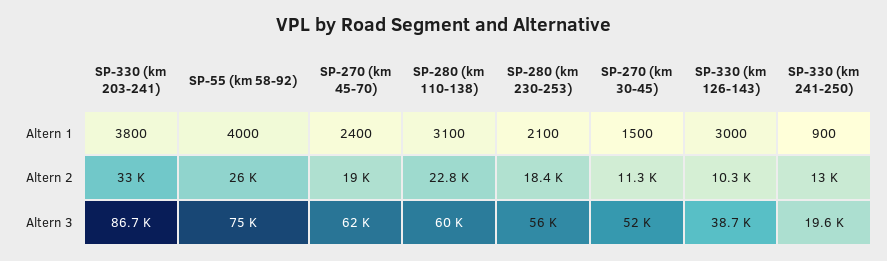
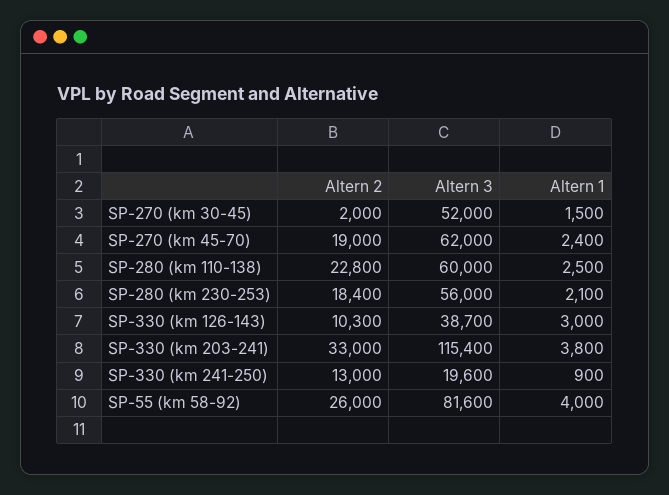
SP-280 (km 110-138), Altern 1: 3100 -> 2500
SP-270 (km 30-45), Altern 2: 11300 -> 2000
SP-330 (km 203-241), Altern 3: 86700 -> 115400
SP-55 (km 58-92), Altern 3: 75000 -> 81600

